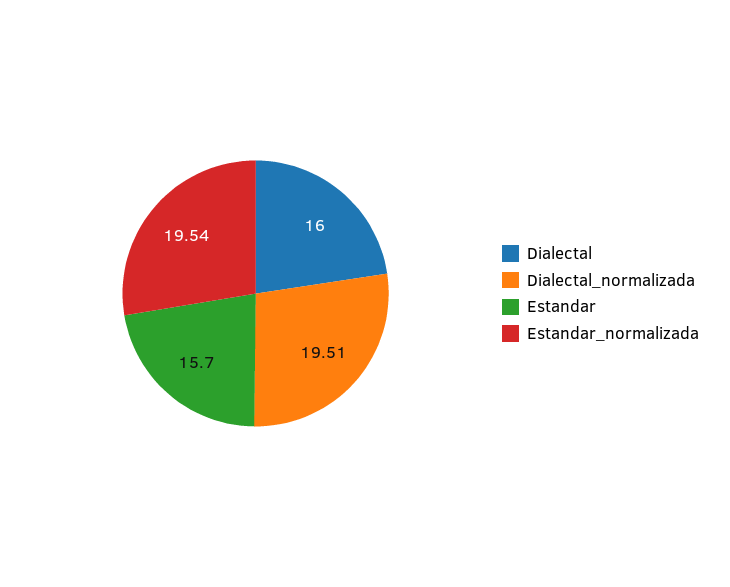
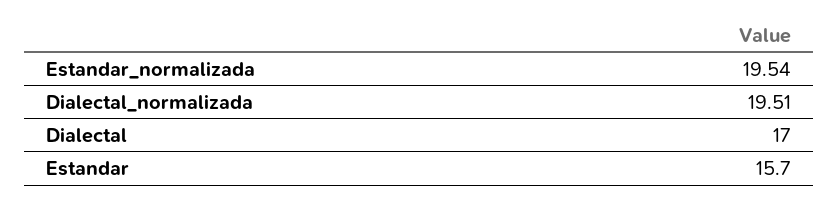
Dialectal: 16 -> 17

